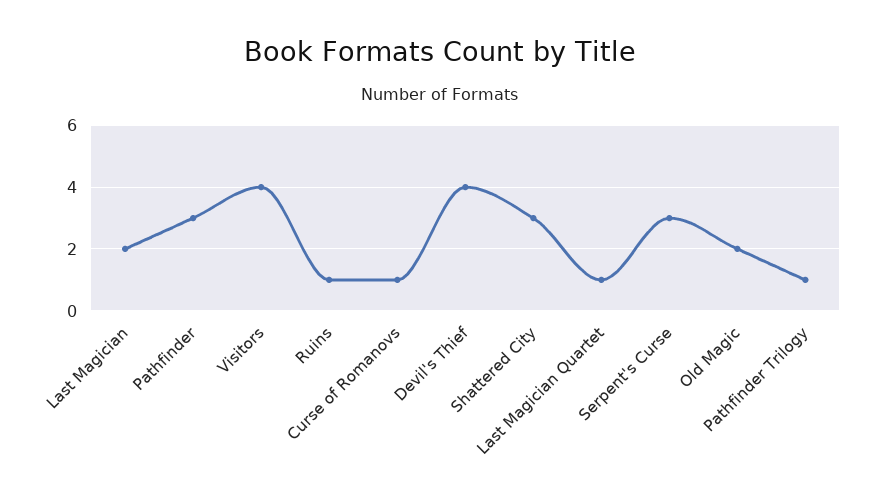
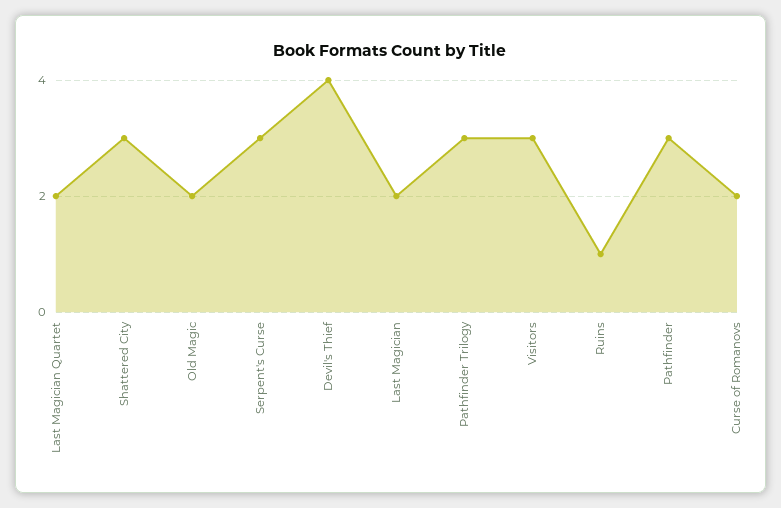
Visitors: 4 -> 3
Curse of Romanovs: 1 -> 2
Last Magician Quartet: 1 -> 2
Pathfinder Trilogy: 1 -> 3

